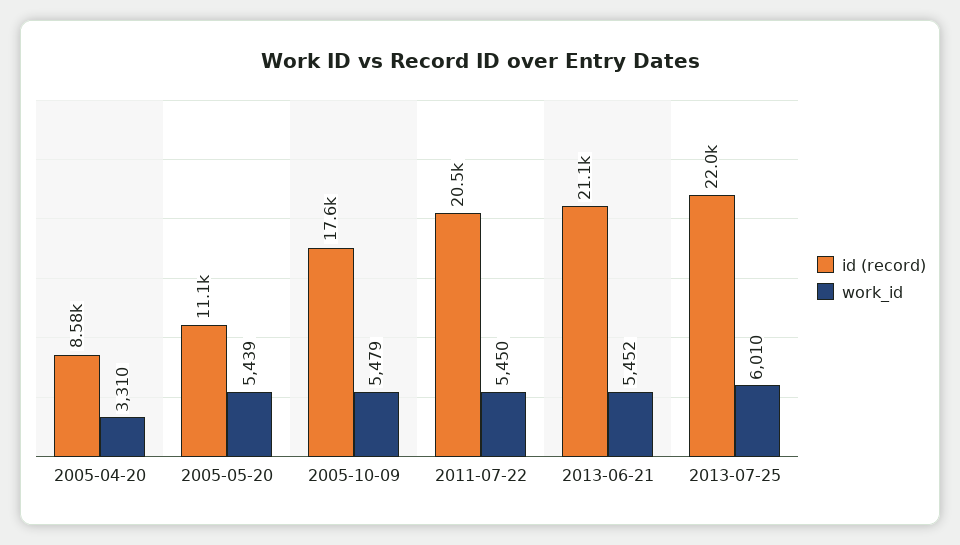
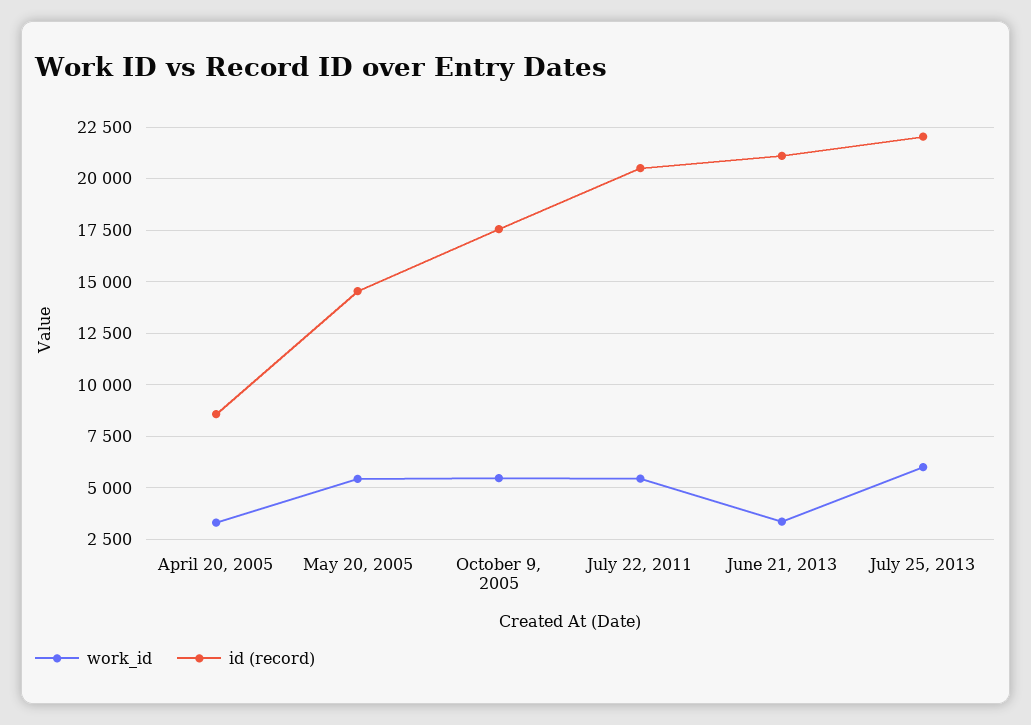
id (record), 2005-05-20: 11100 -> 14500
work_id, 2013-06-21: 5452 -> 3500

